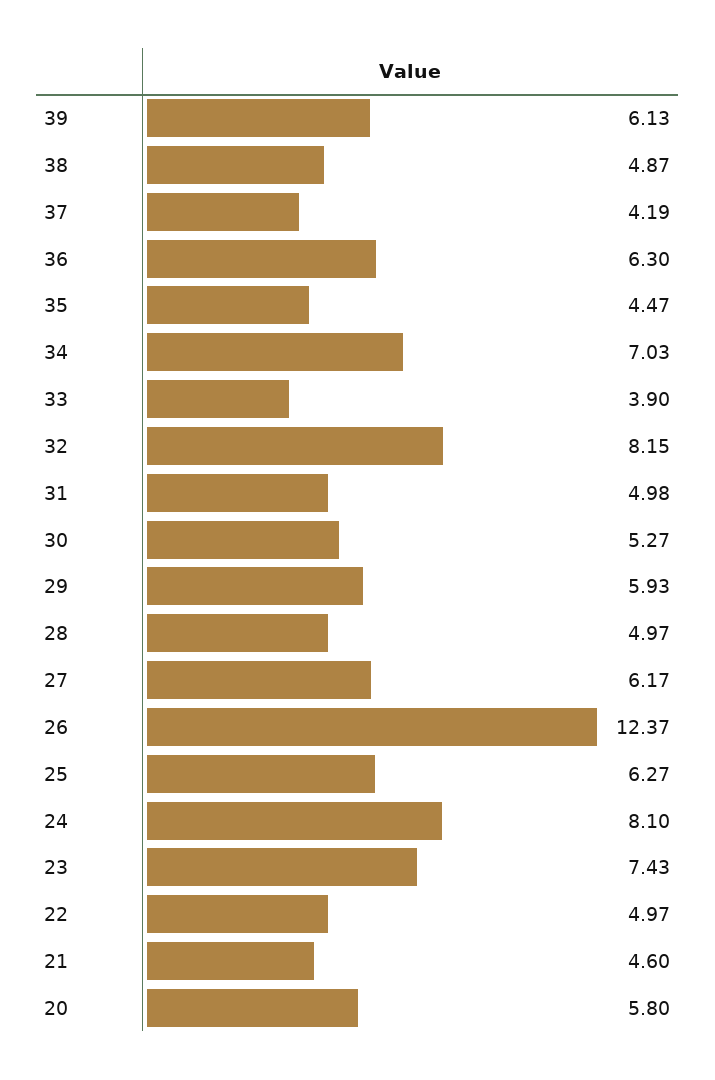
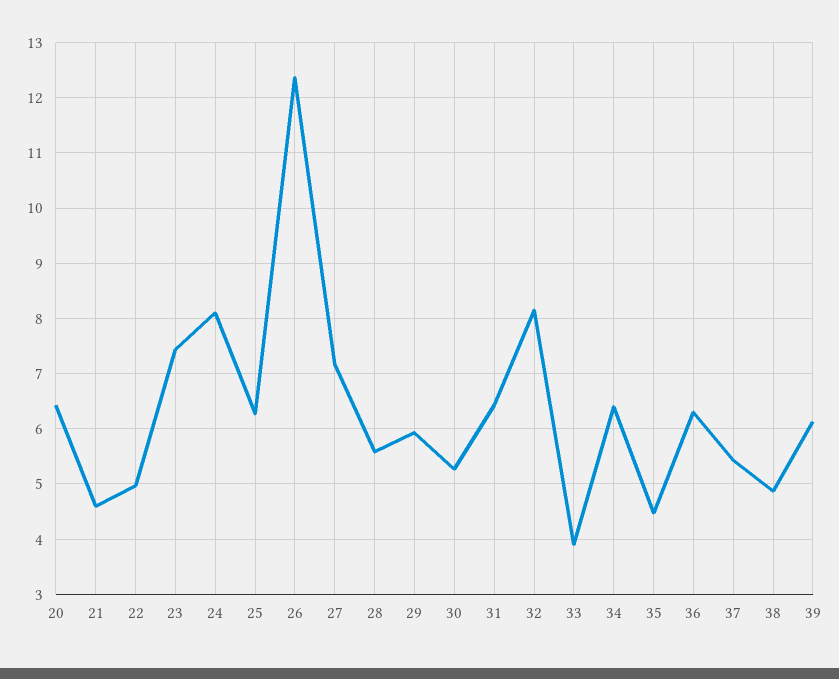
37: 4.19 -> 5.4
34: 7.03 -> 6.4
31: 4.98 -> 6.4
28: 4.97 -> 5.6
27: 6.17 -> 7.2
20: 5.8 -> 6.4

